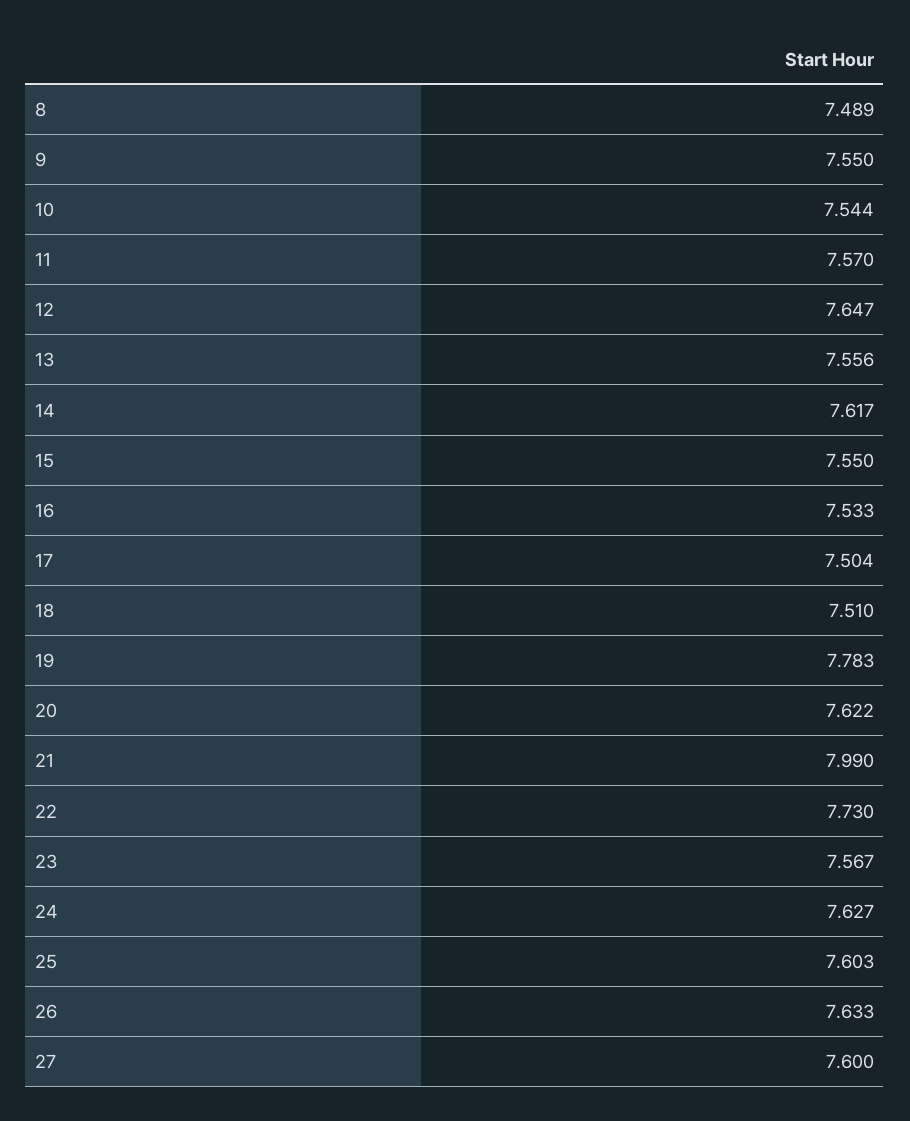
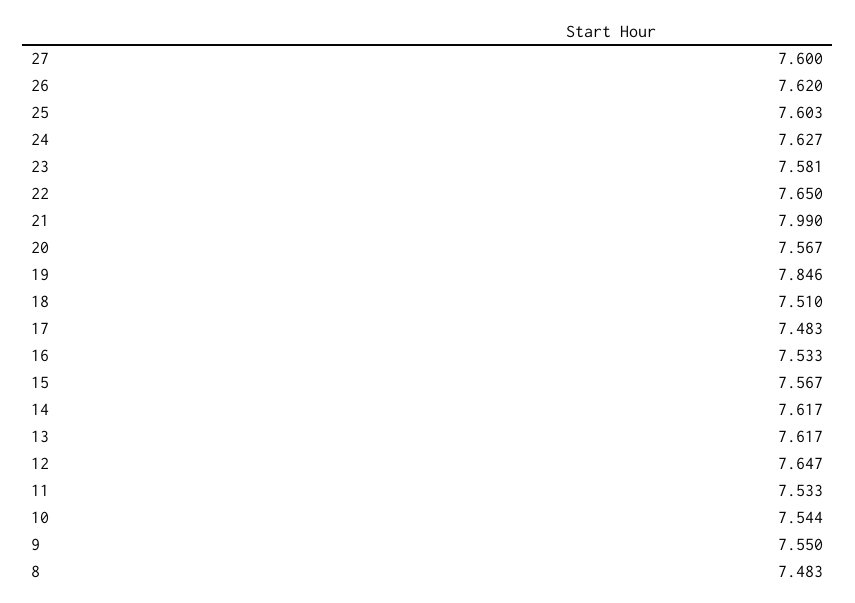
8: 7.489 -> 7.483
11: 7.57 -> 7.533
13: 7.556 -> 7.617
15: 7.55 -> 7.567
17: 7.504 -> 7.483
19: 7.783 -> 7.846
20: 7.622 -> 7.567
22: 7.73 -> 7.65
23: 7.567 -> 7.581
26: 7.633 -> 7.62

